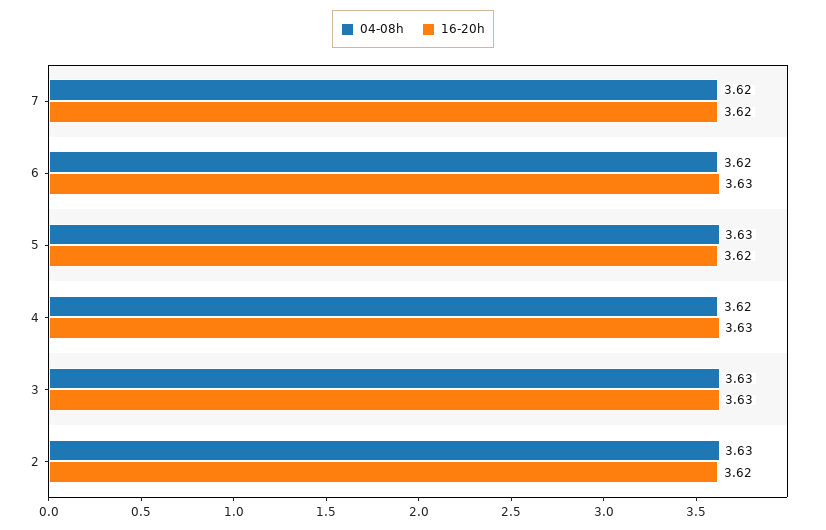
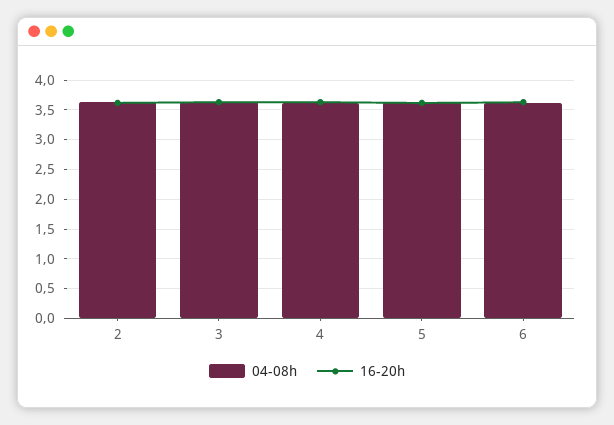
04-08h, 7: 3.62 -> none
16-20h, 7: 3.62 -> none

